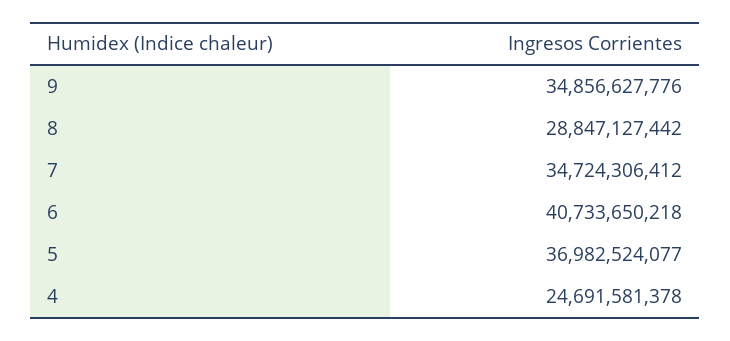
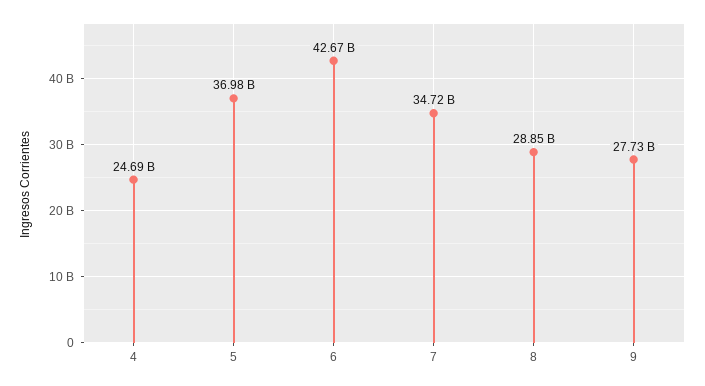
9: 34856627776 -> 27730000000
6: 40733650218 -> 42670000000

